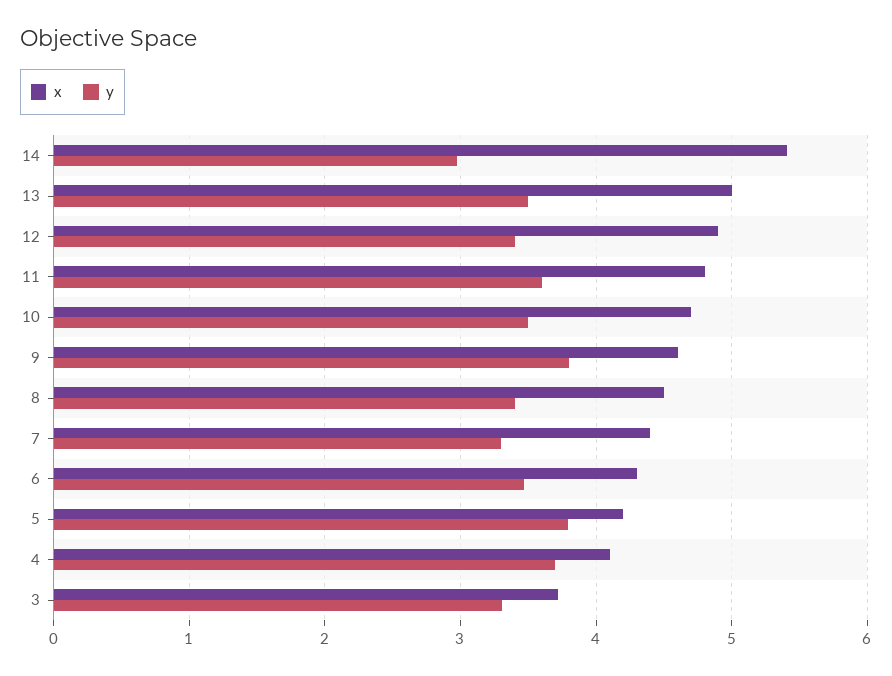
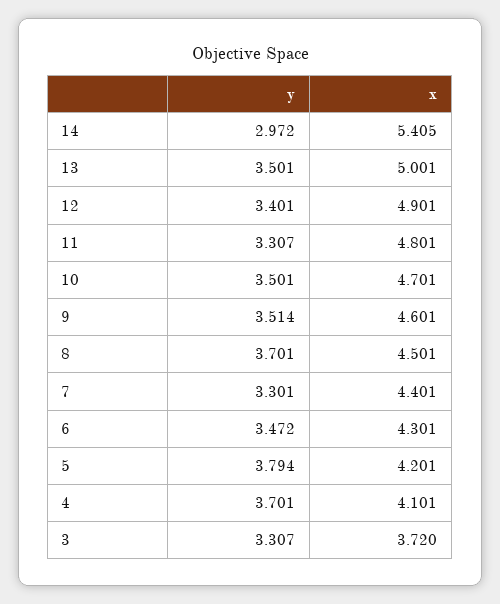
y, 11: 3.6 -> 3.307
y, 9: 3.8 -> 3.514
y, 8: 3.4 -> 3.701

